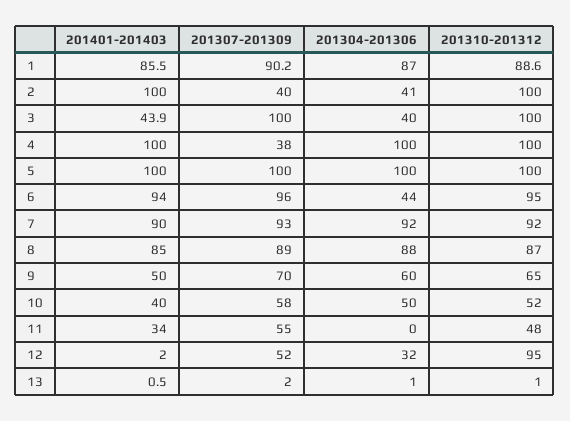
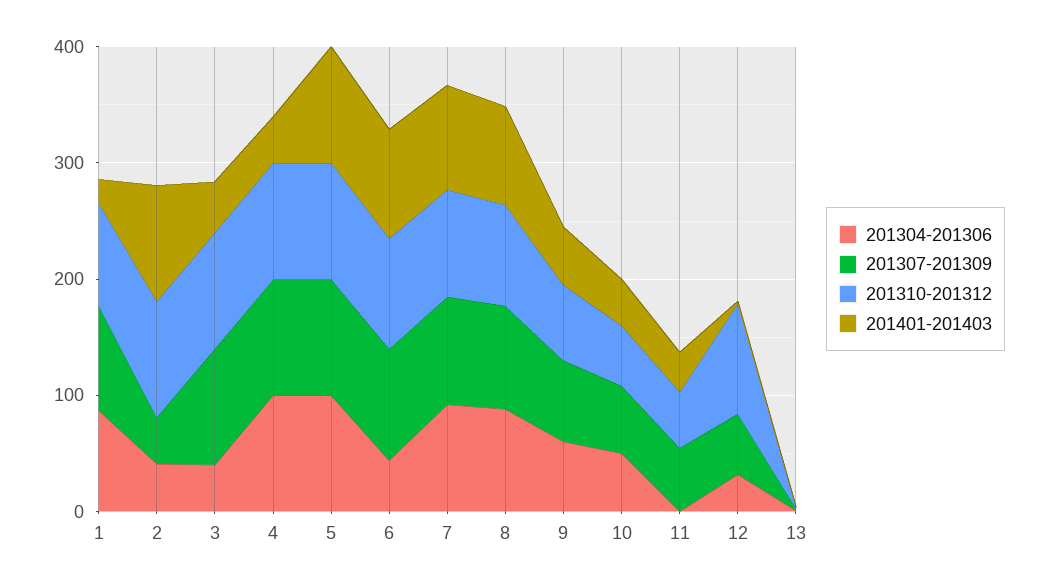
201401-201403, 1: 85.5 -> 20
201401-201403, 4: 100 -> 40
201307-201309, 4: 38 -> 100

